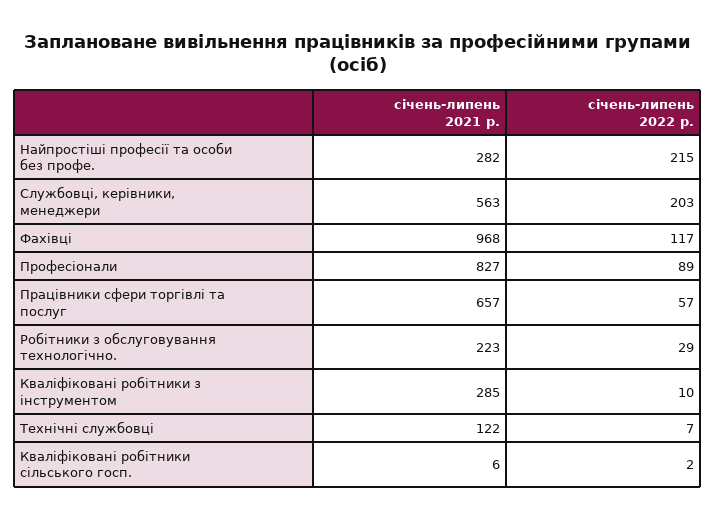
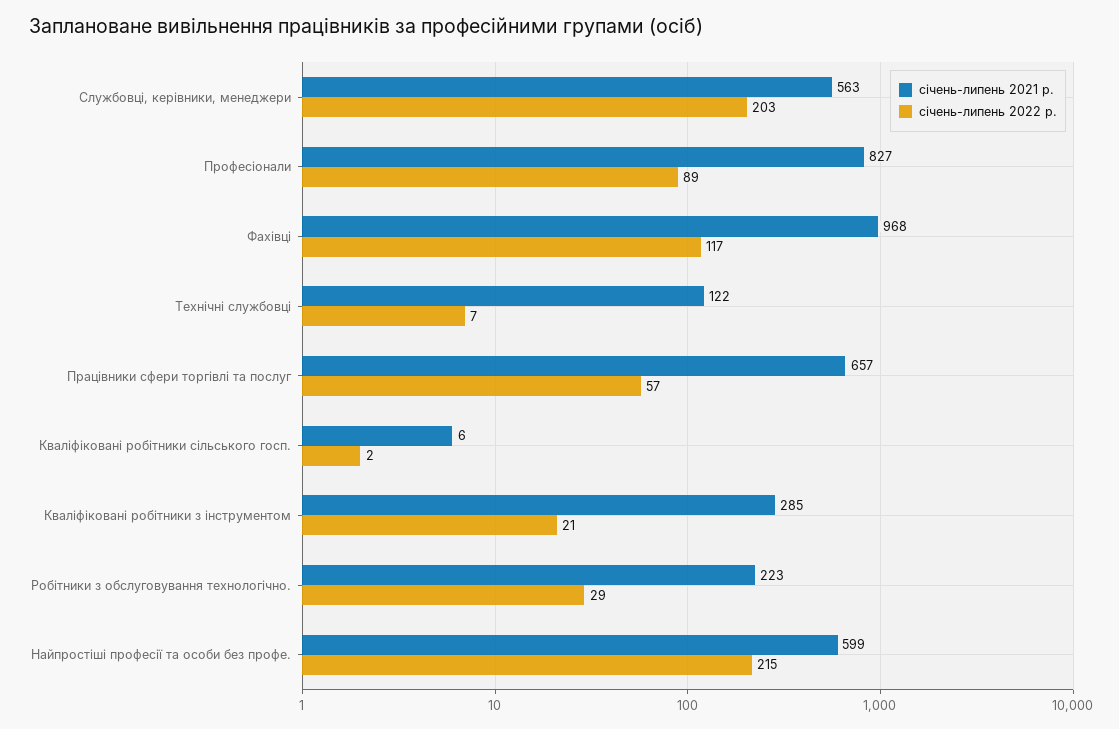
січень-липень 2021 р., Найпростіші професії та особи без профе.: 282 -> 599
січень-липень 2022 р., Кваліфіковані робітники з інструментом: 10 -> 21

